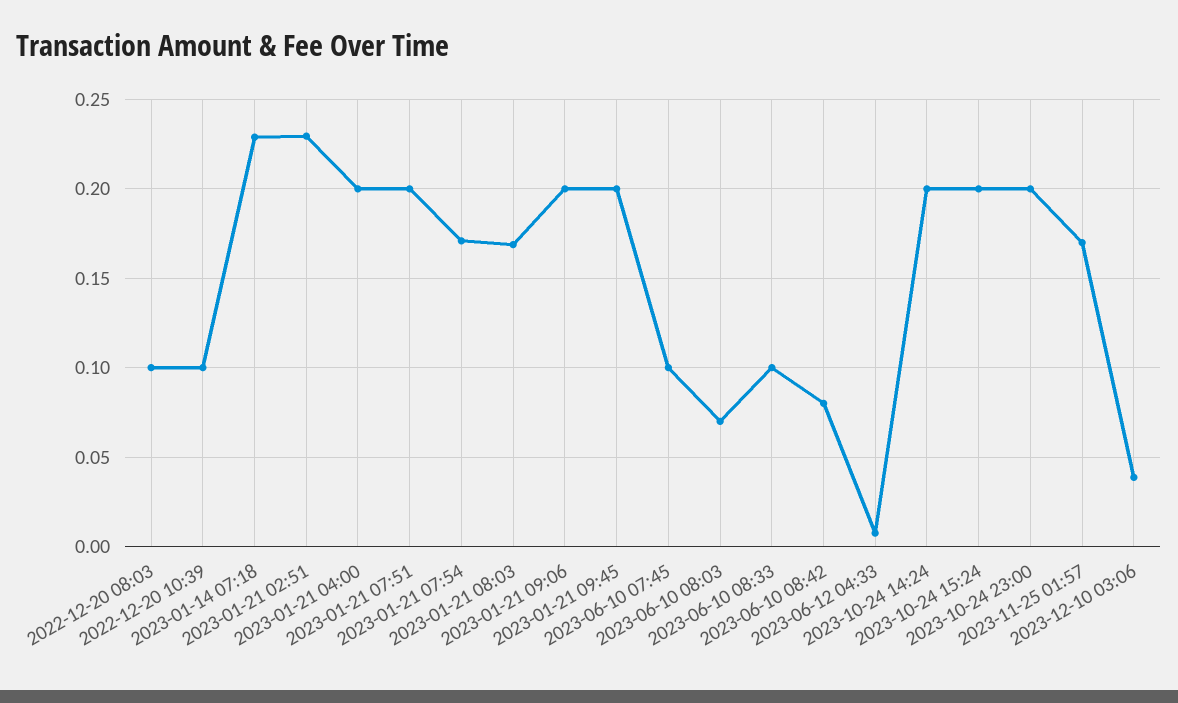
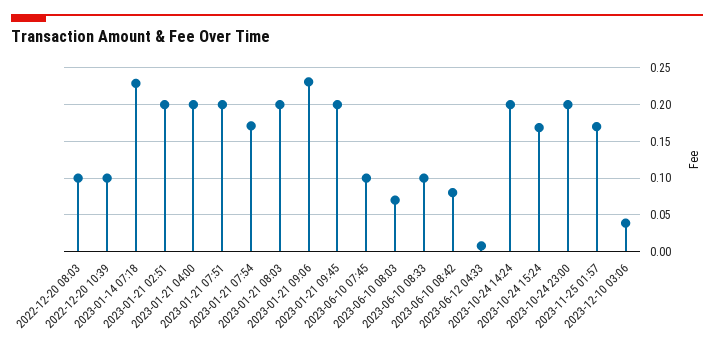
2023-01-21 02:51: 0.23 -> 0.2
2023-01-21 08:03: 0.17 -> 0.2
2023-01-21 09:06: 0.2 -> 0.23
2023-10-24 15:24: 0.2 -> 0.17

